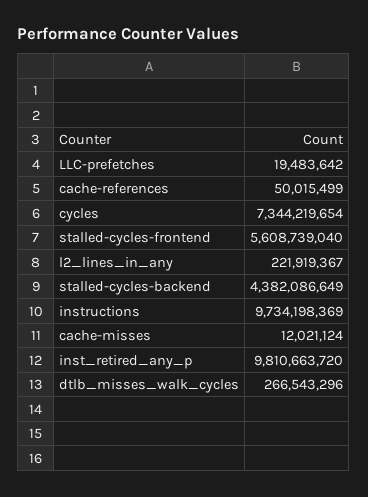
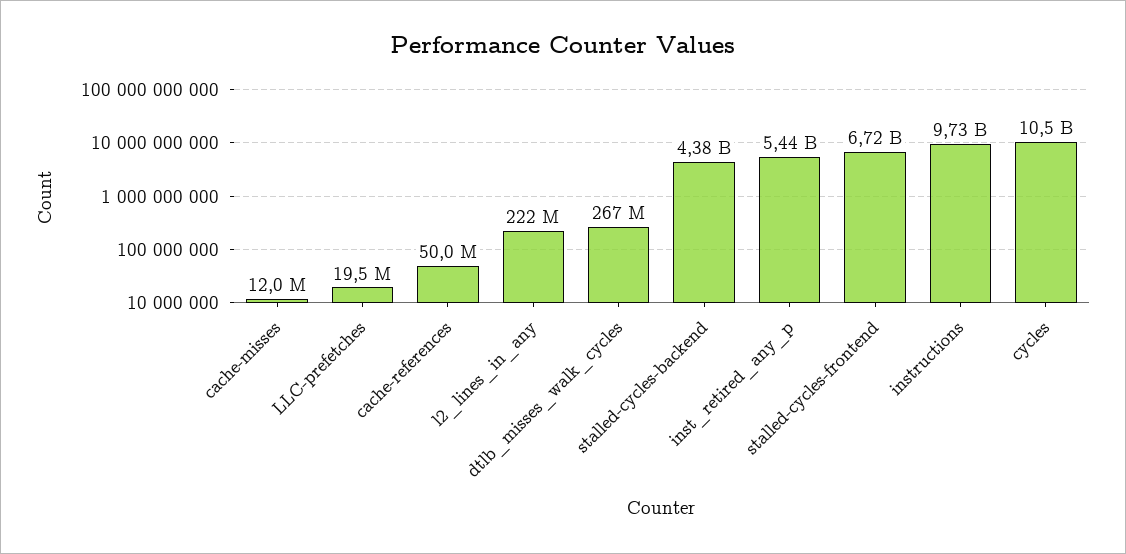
cycles: 7344219654 -> 10500000000
stalled-cycles-frontend: 5608739040 -> 6720000000
inst_retired_any_p: 9810663720 -> 5440000000

